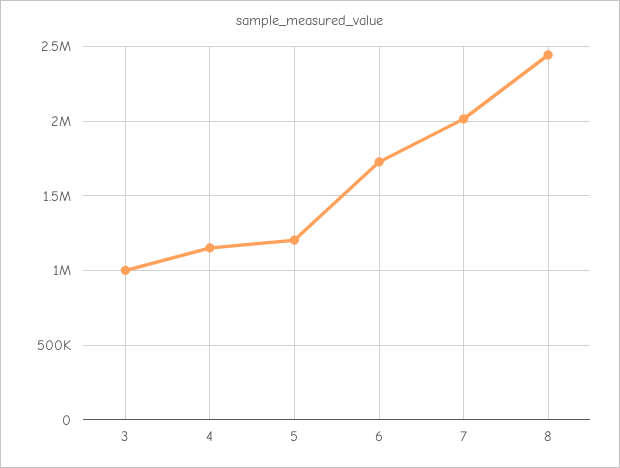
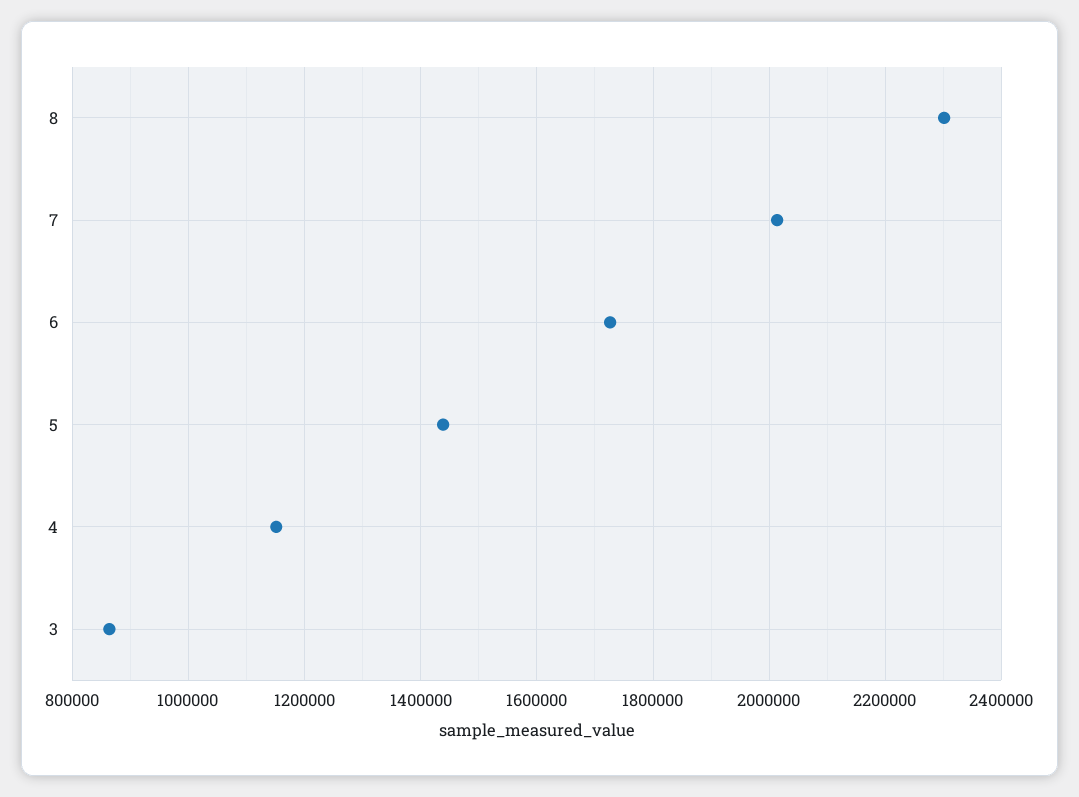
3: 1000000 -> 860000
5: 1200000 -> 1440000
8: 2450000 -> 2300000

